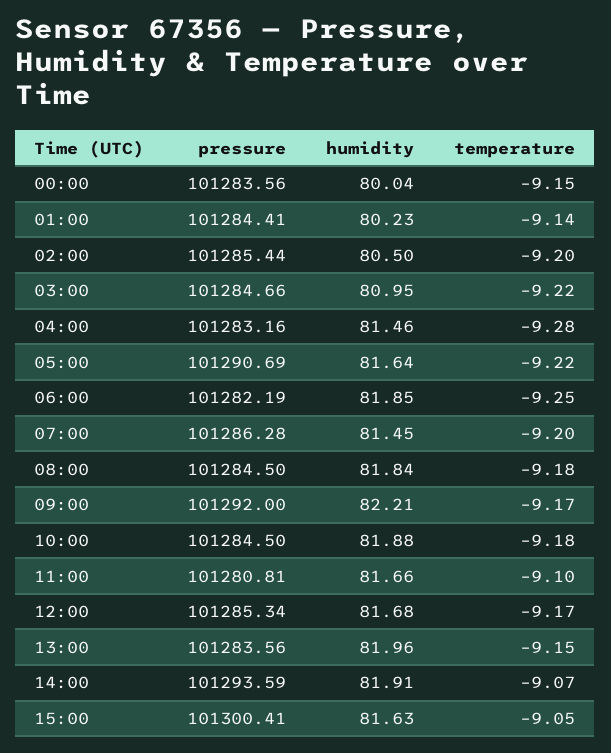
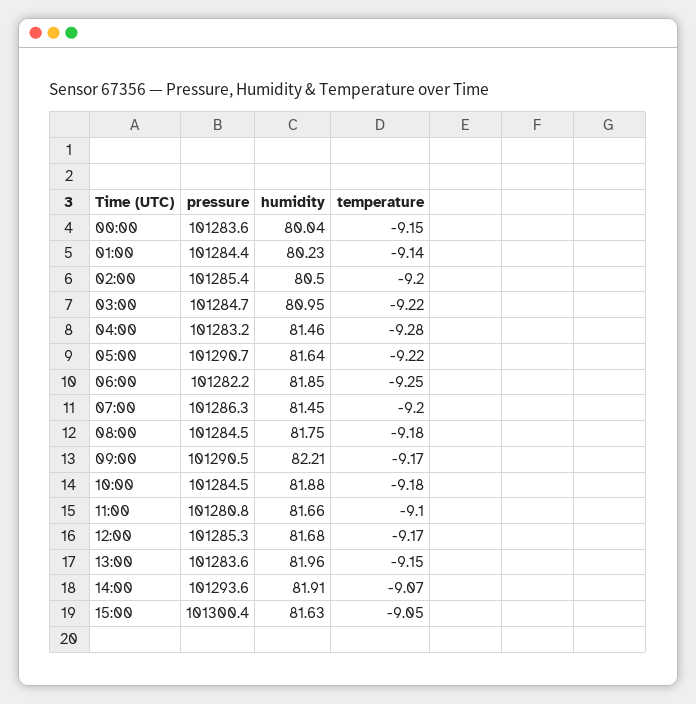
humidity, 08:00: 81.84 -> 81.75
pressure, 09:00: 101292 -> 101290.5

